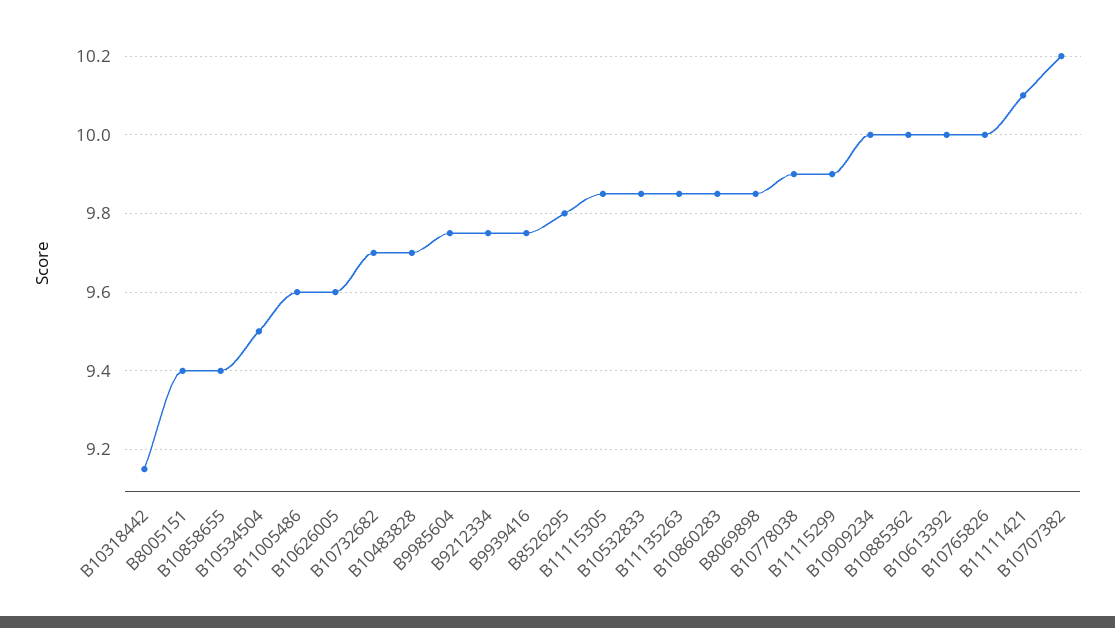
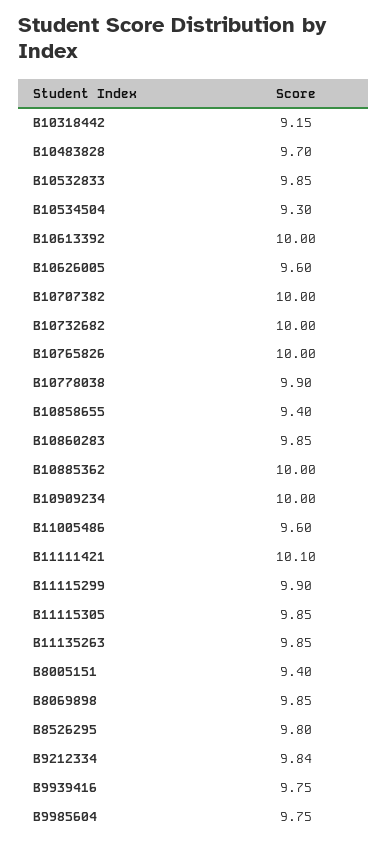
B10534504: 9.5 -> 9.3
B10732682: 9.7 -> 10
B9212334: 9.75 -> 9.84
B10707382: 10.2 -> 10

